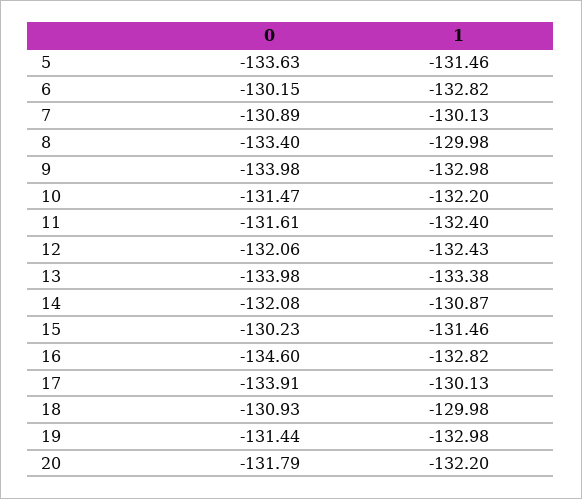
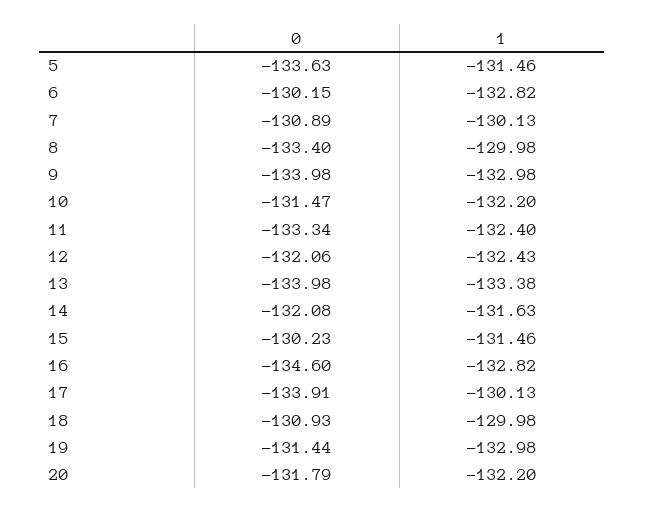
0, 11: -131.61 -> -133.34
1, 14: -130.87 -> -131.63

